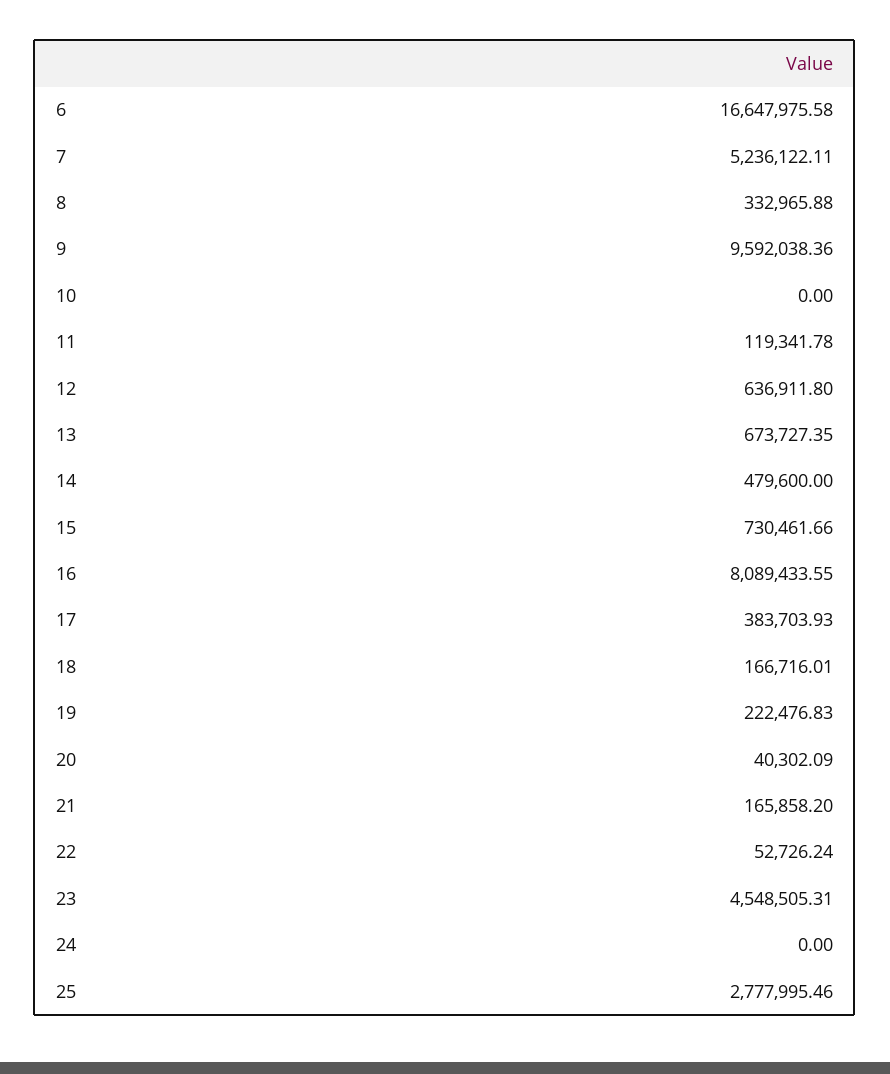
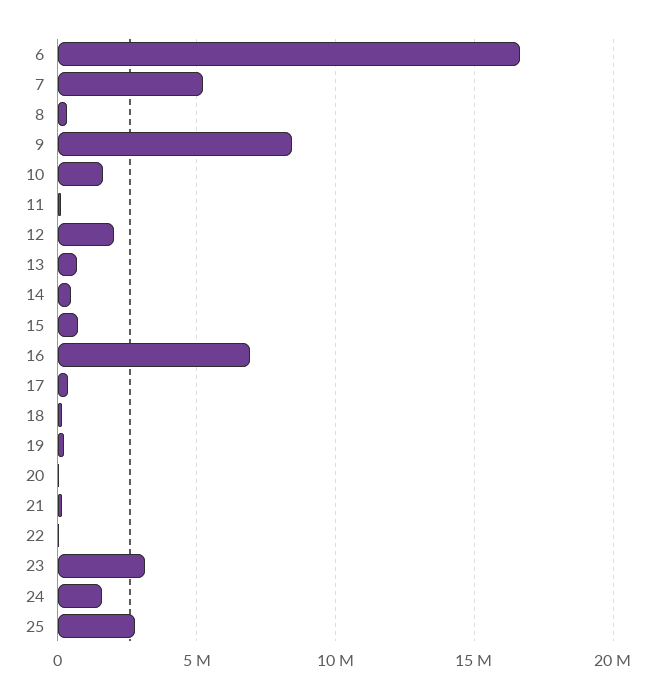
9: 9592038.36 -> 8500000
10: 0 -> 1500000
12: 636911.8 -> 2000000
16: 8089433.55 -> 7000000
23: 4548505.31 -> 3000000
24: 0 -> 1500000

